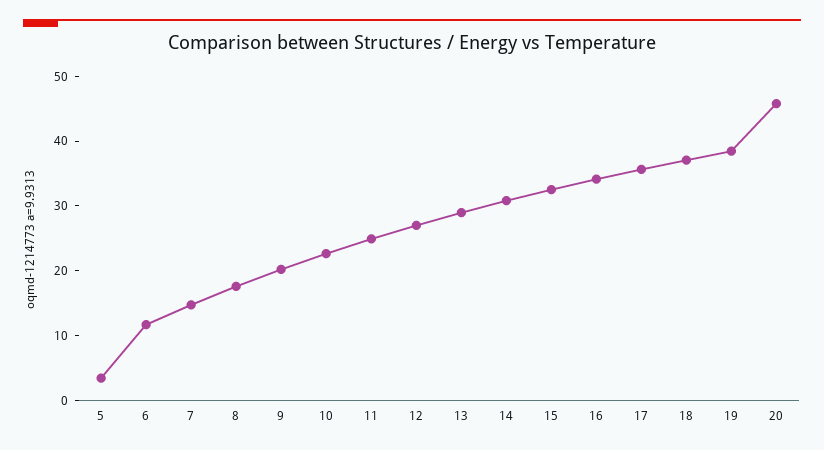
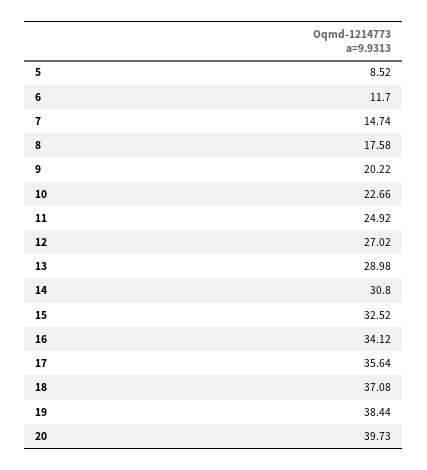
5: 4 -> 8.52
20: 46 -> 39.73

